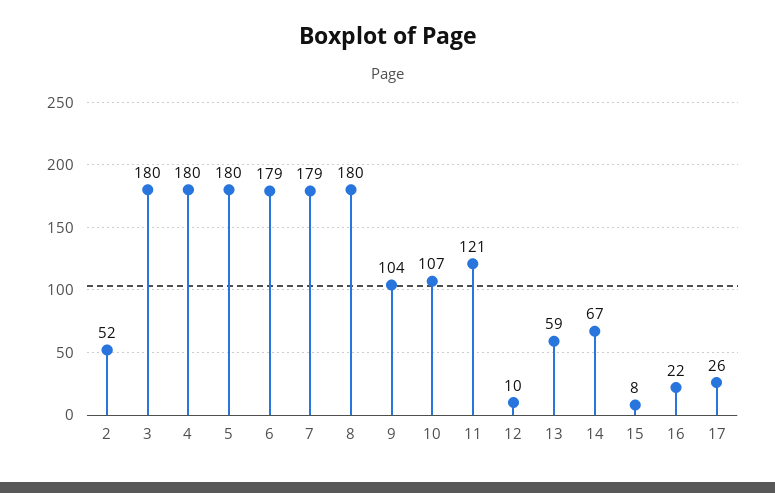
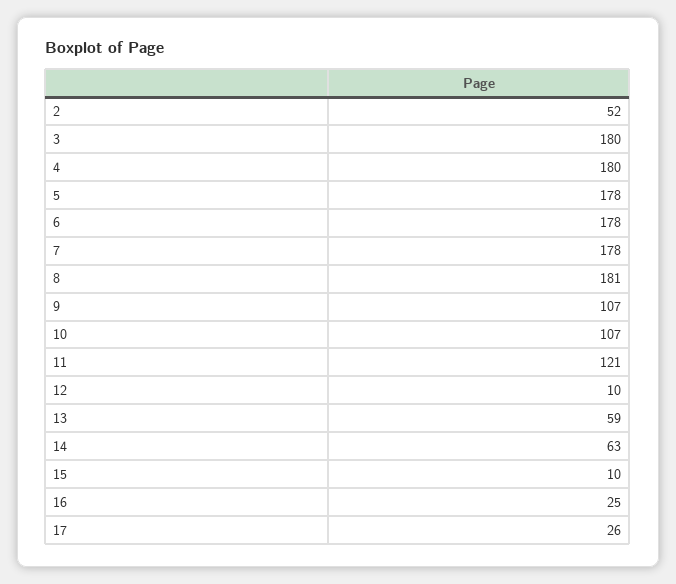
5: 180 -> 178
6: 179 -> 178
7: 179 -> 178
8: 180 -> 181
9: 104 -> 107
14: 67 -> 63
15: 8 -> 10
16: 22 -> 25

